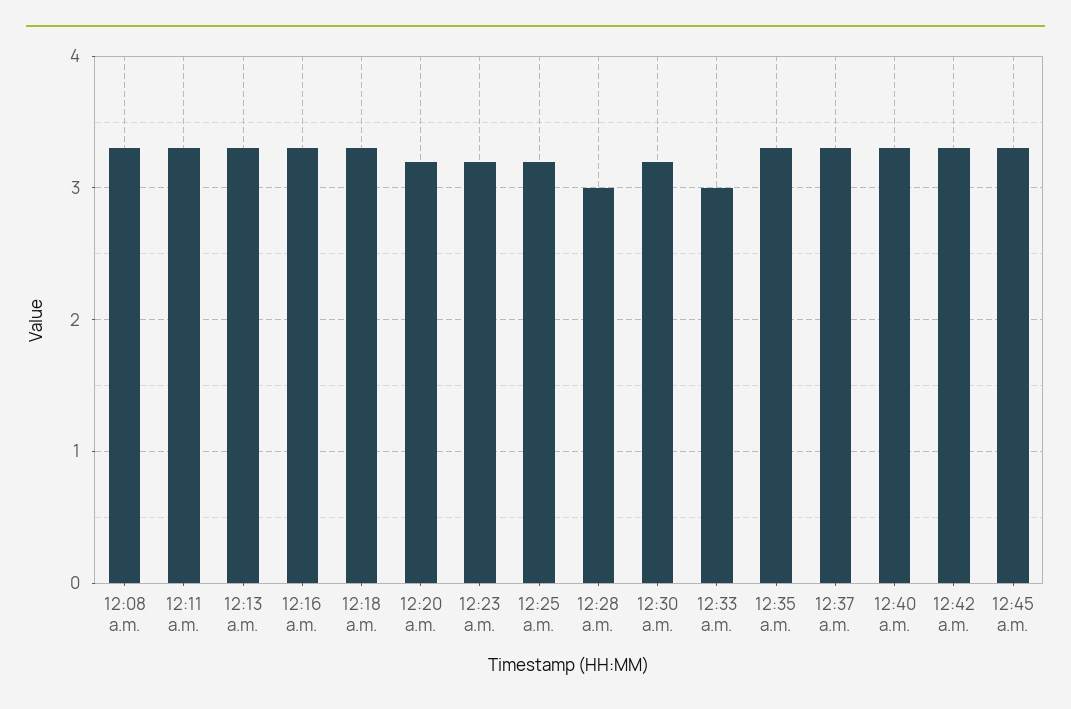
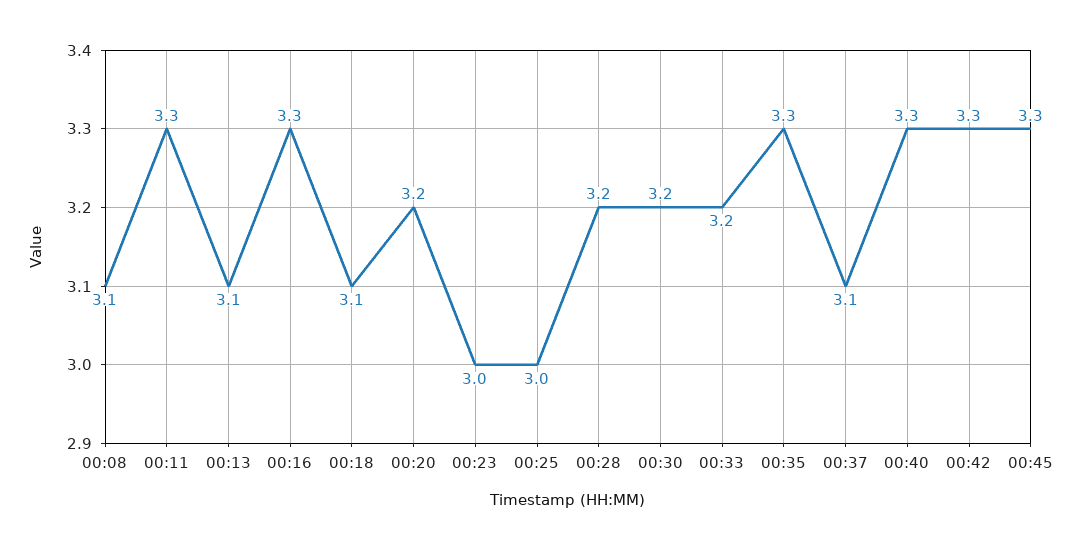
12:08 a.m.: 3.3 -> 3.1
12:13 a.m.: 3.3 -> 3.1
12:18 a.m.: 3.3 -> 3.1
12:23 a.m.: 3.2 -> 3
12:25 a.m.: 3.2 -> 3
12:28 a.m.: 3 -> 3.2
12:33 a.m.: 3 -> 3.2
12:37 a.m.: 3.3 -> 3.1

